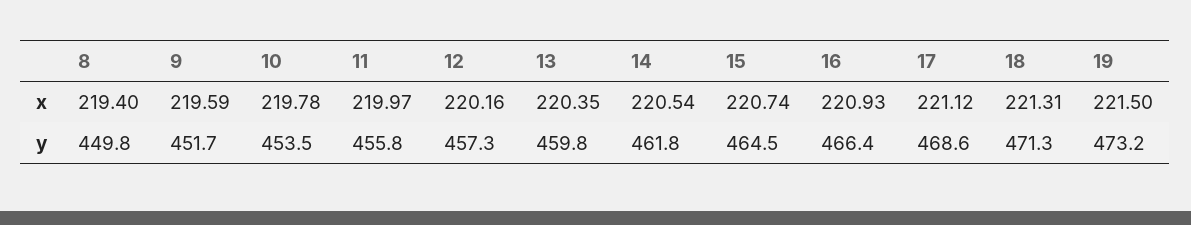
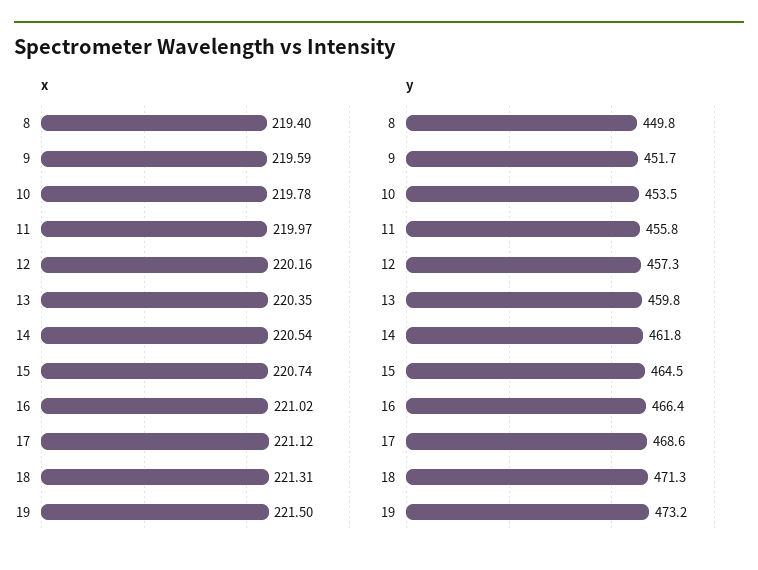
x, 16: 220.93 -> 221.02

